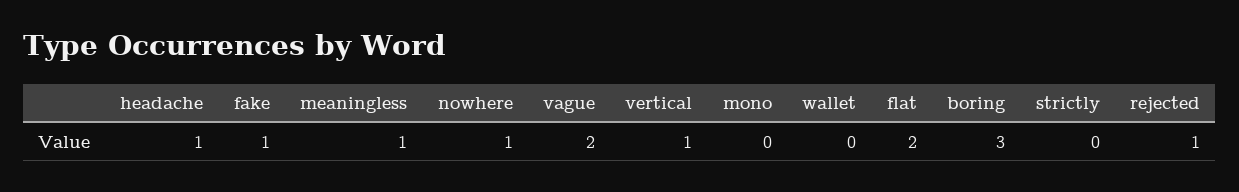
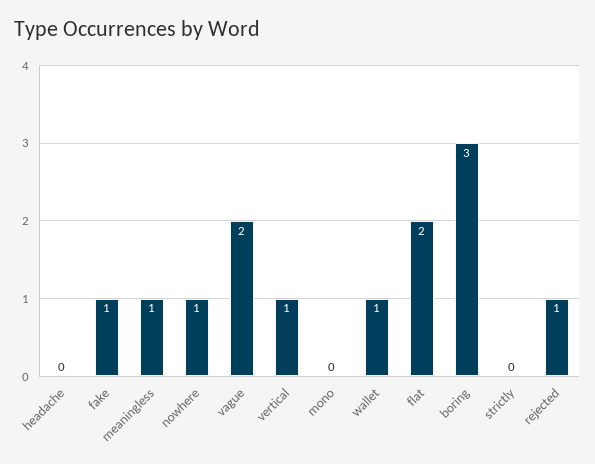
headache: 1 -> 0
wallet: 0 -> 1

